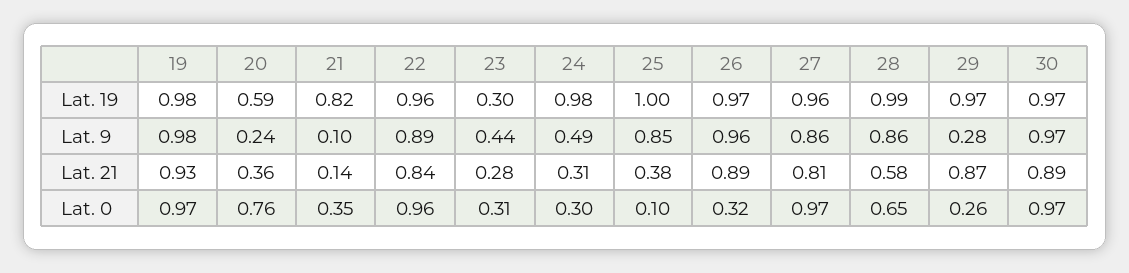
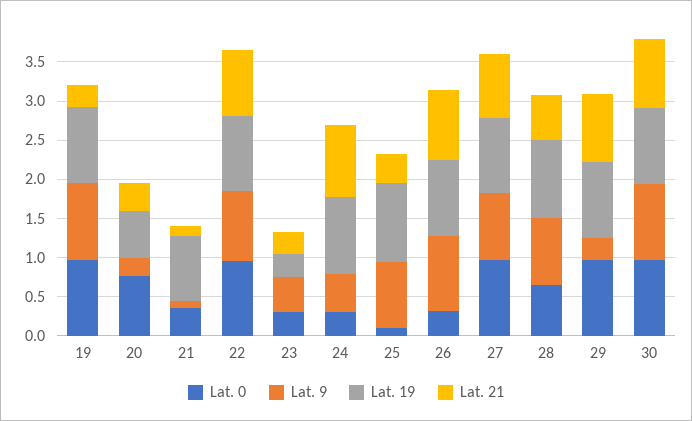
Lat. 21, 19: 0.93 -> 0.25
Lat. 21, 24: 0.31 -> 1
Lat. 0, 29: 0.26 -> 1

